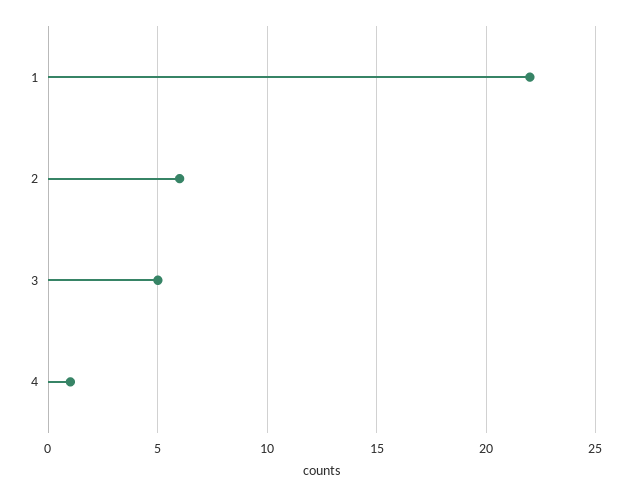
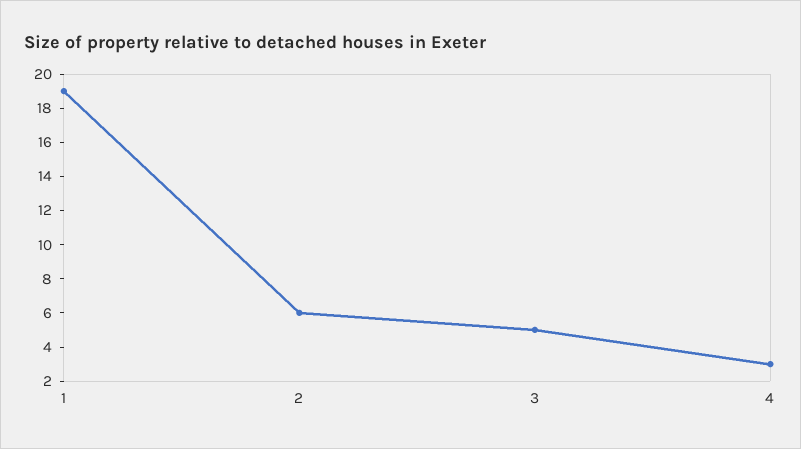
1: 22 -> 19
4: 1 -> 3

